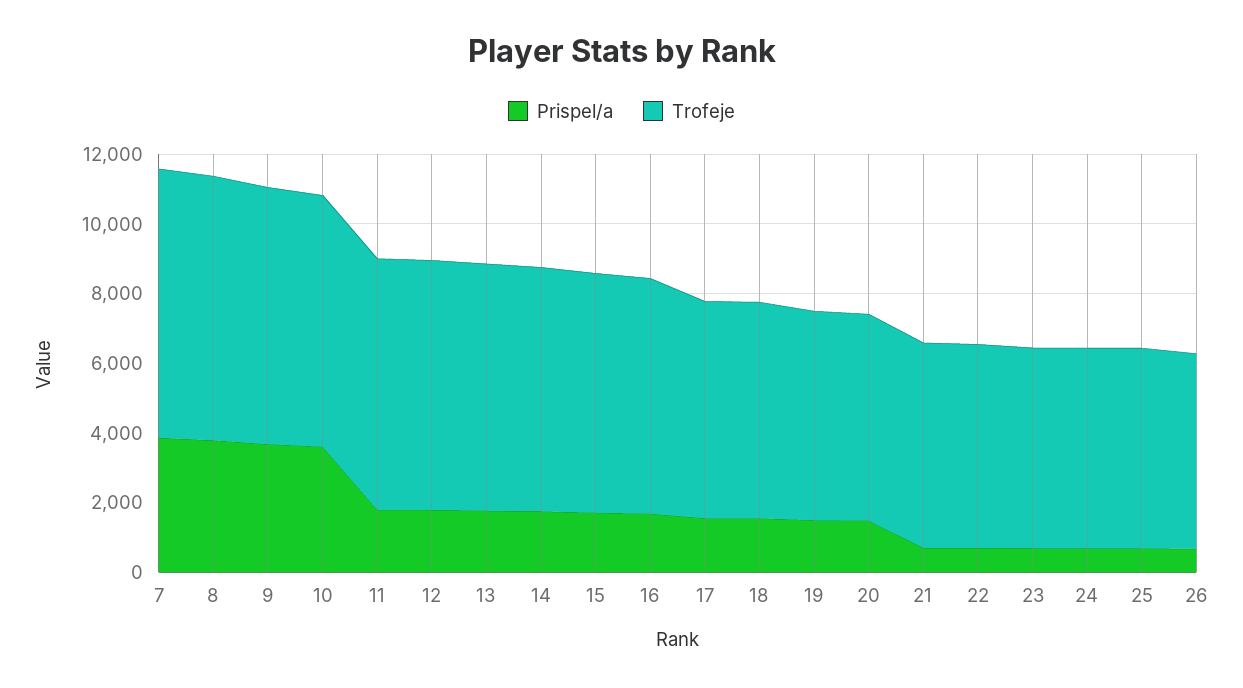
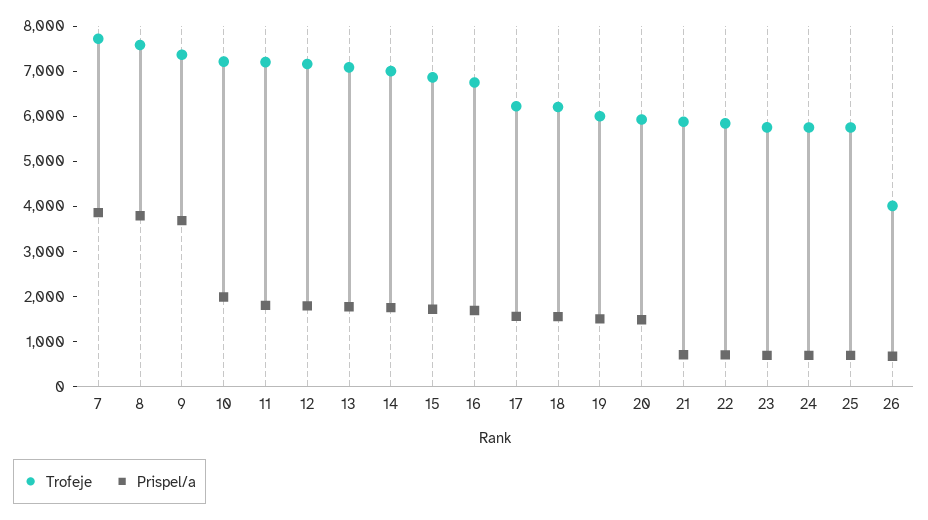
Prispel/a, 10: 3500 -> 2000
Trofeje, 26: 5500 -> 4000

